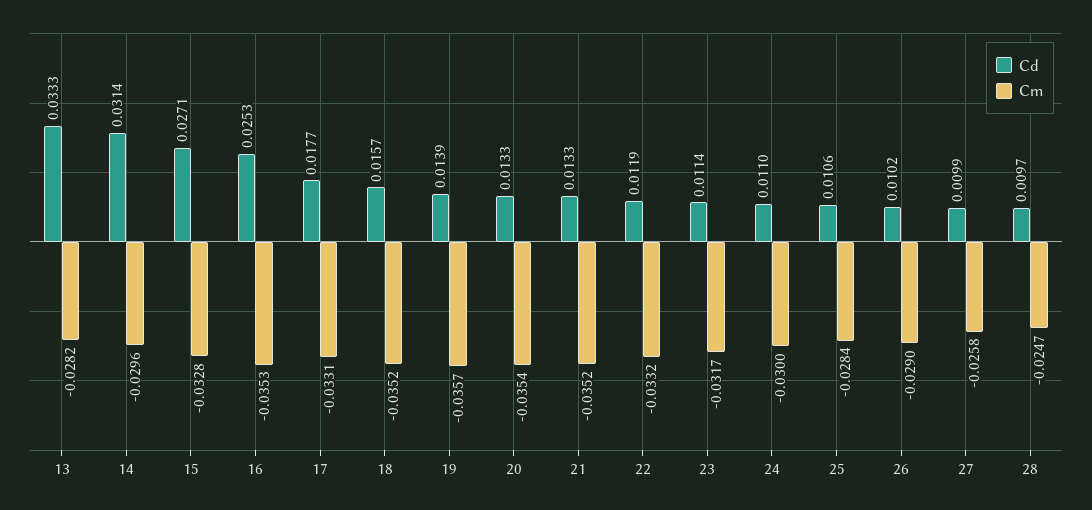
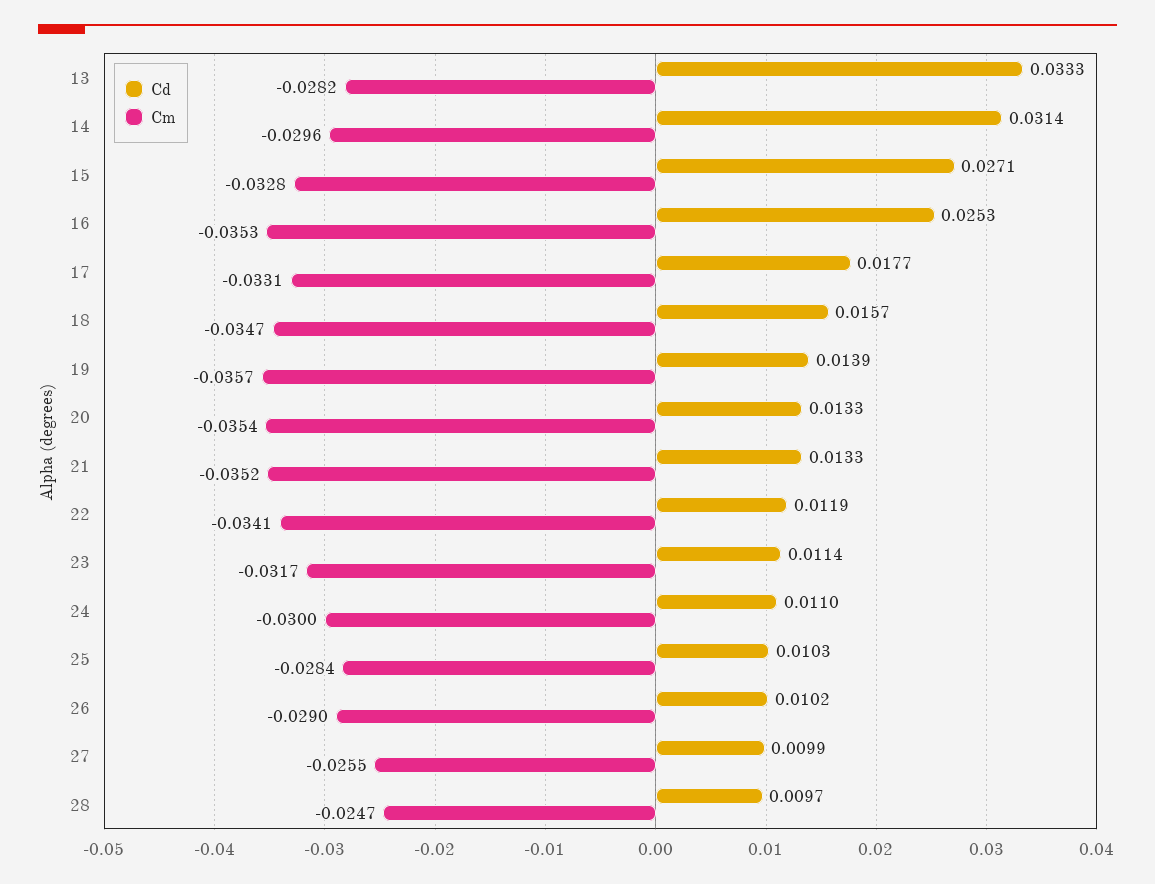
Cm, 18: -0.0352 -> -0.0347
Cm, 22: -0.0332 -> -0.0341
Cd, 25: 0.0106 -> 0.0103
Cm, 27: -0.0258 -> -0.0255

